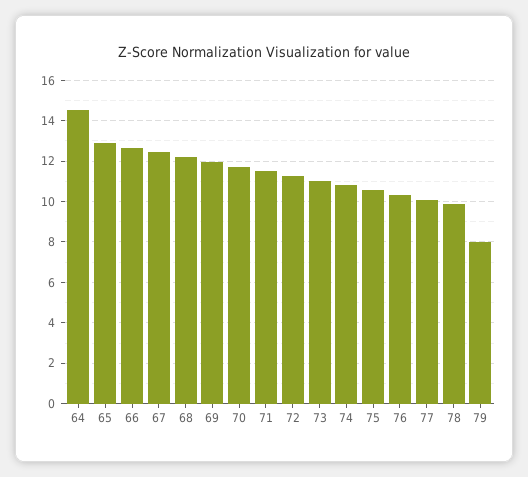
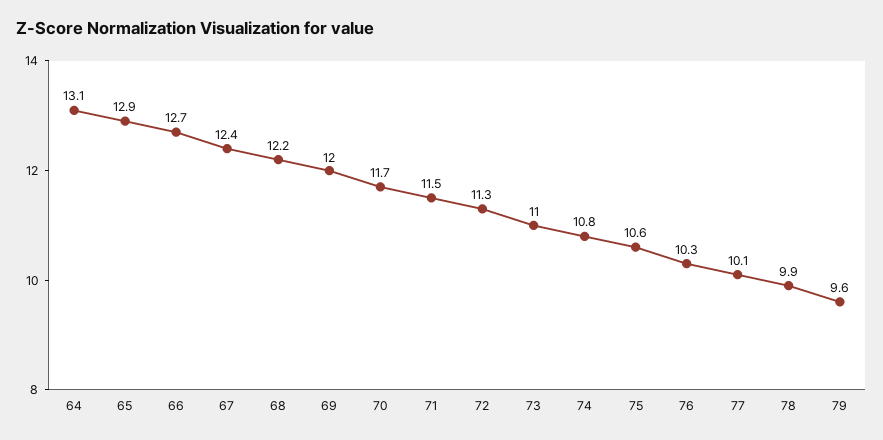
64: 14.5 -> 13.1
79: 8 -> 9.6

